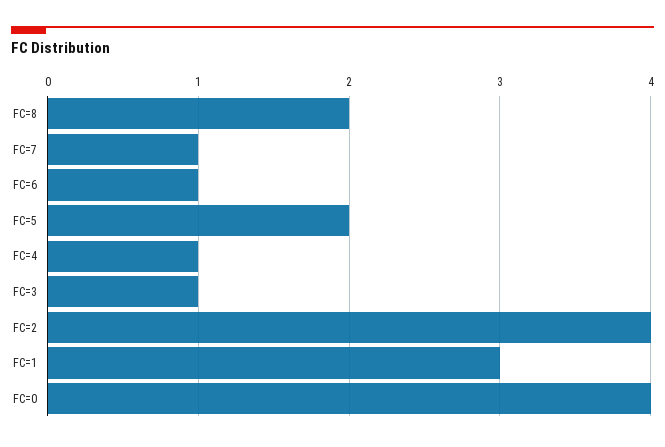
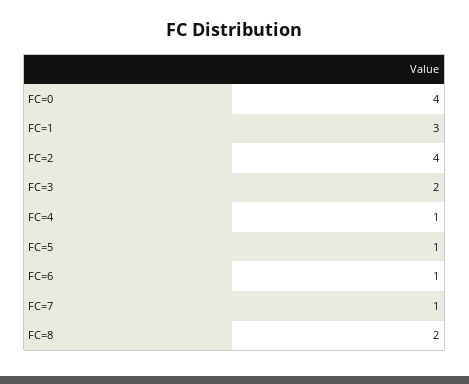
FC=5: 2 -> 1
FC=3: 1 -> 2

